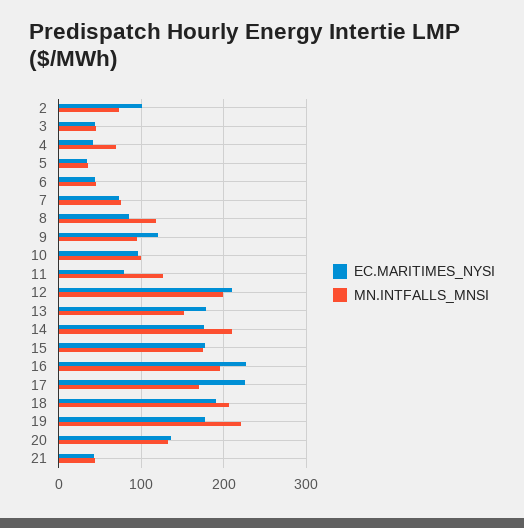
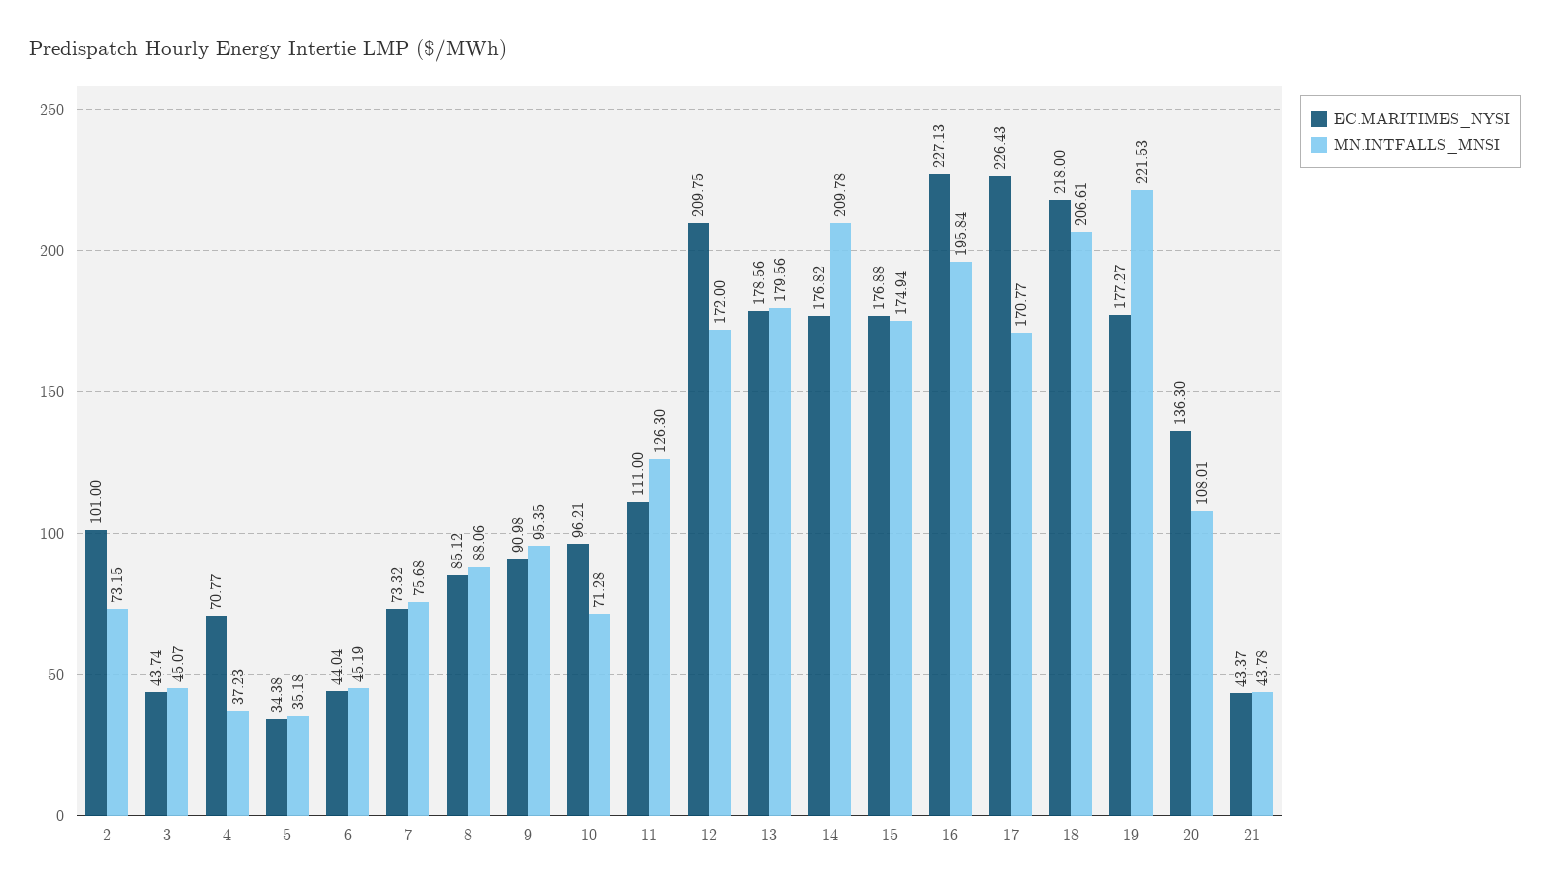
EC.MARITIMES_NYSI, 4: 40 -> 70.77
MN.INTFALLS_MNSI, 4: 70 -> 37.23
MN.INTFALLS_MNSI, 8: 120 -> 88.06
EC.MARITIMES_NYSI, 9: 120 -> 90.98
MN.INTFALLS_MNSI, 10: 100 -> 71.28
EC.MARITIMES_NYSI, 11: 80 -> 111
MN.INTFALLS_MNSI, 12: 200 -> 172
MN.INTFALLS_MNSI, 13: 150 -> 179.56
EC.MARITIMES_NYSI, 18: 190 -> 218
MN.INTFALLS_MNSI, 20: 130 -> 108.01

